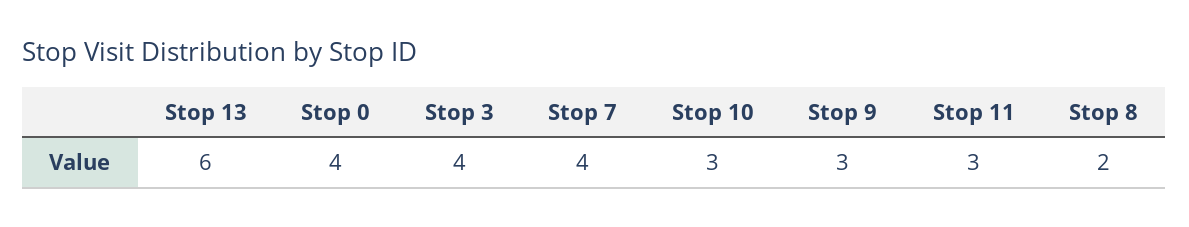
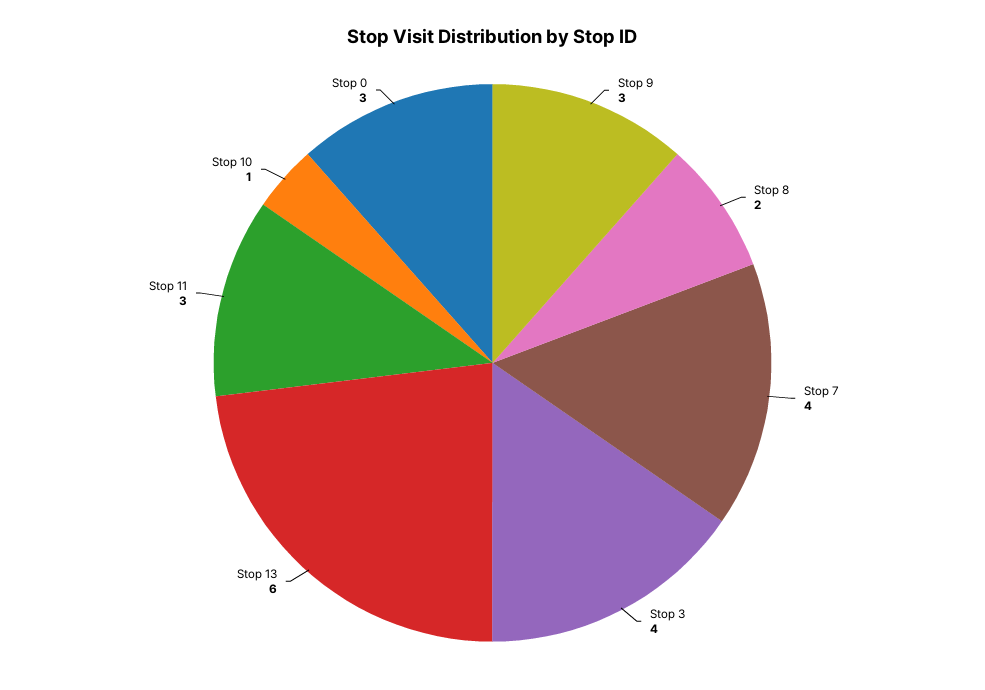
Stop 0: 4 -> 3
Stop 10: 3 -> 1

